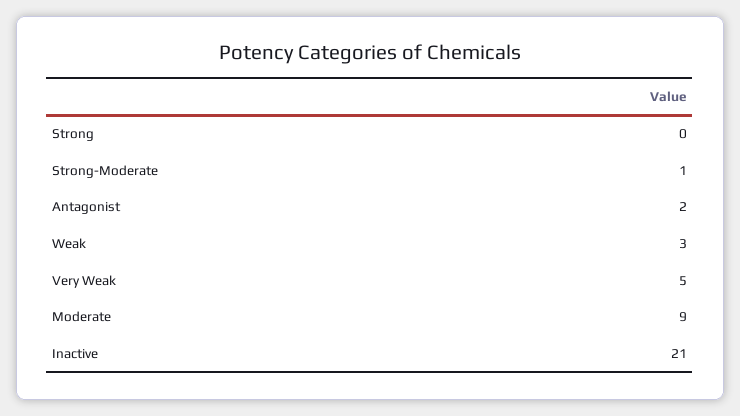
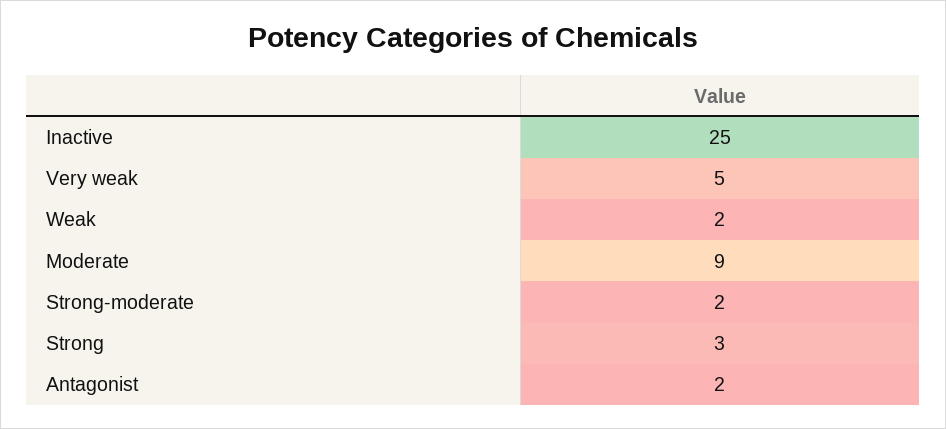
Strong: 0 -> 3
Strong-Moderate: 1 -> 2
Weak: 3 -> 2
Inactive: 21 -> 25

